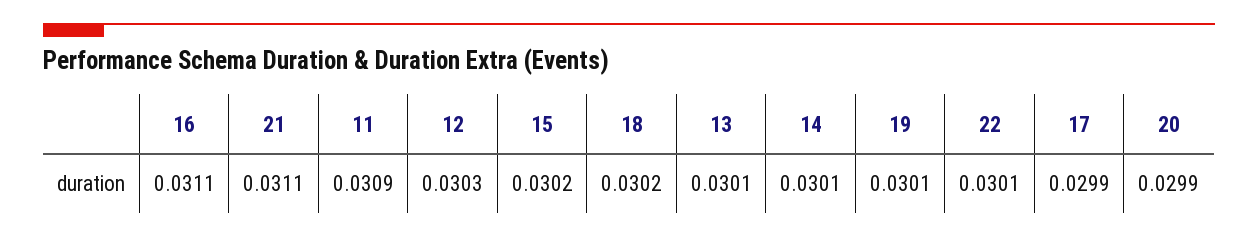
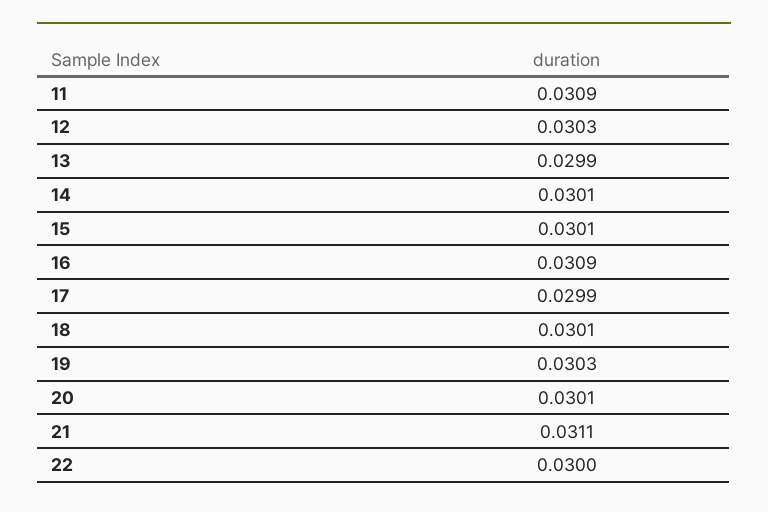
16: 0.0311 -> 0.0309
15: 0.0302 -> 0.0301
18: 0.0302 -> 0.0301
13: 0.0301 -> 0.0299
19: 0.0301 -> 0.0303
22: 0.0301 -> 0.03
20: 0.0299 -> 0.0301

